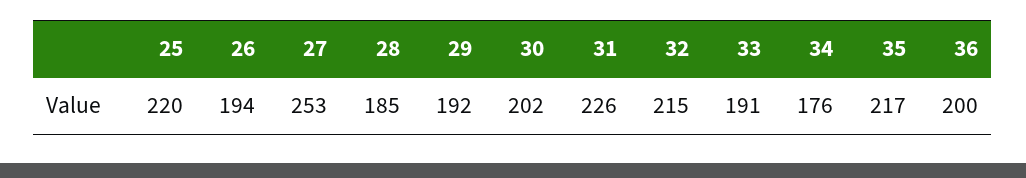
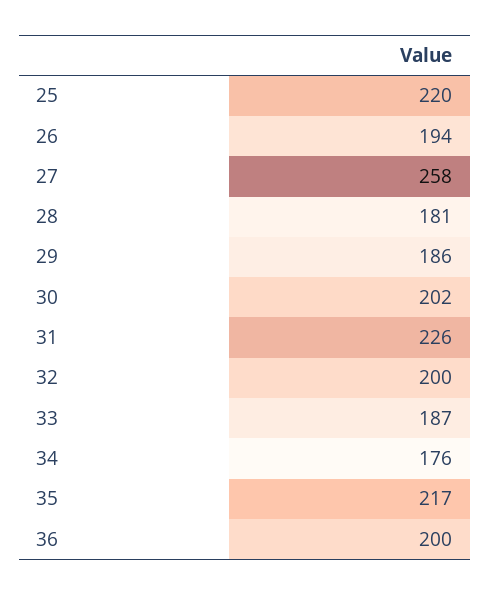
27: 253 -> 258
28: 185 -> 181
29: 192 -> 186
32: 215 -> 200
33: 191 -> 187

